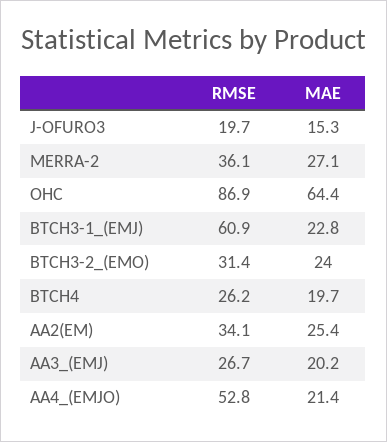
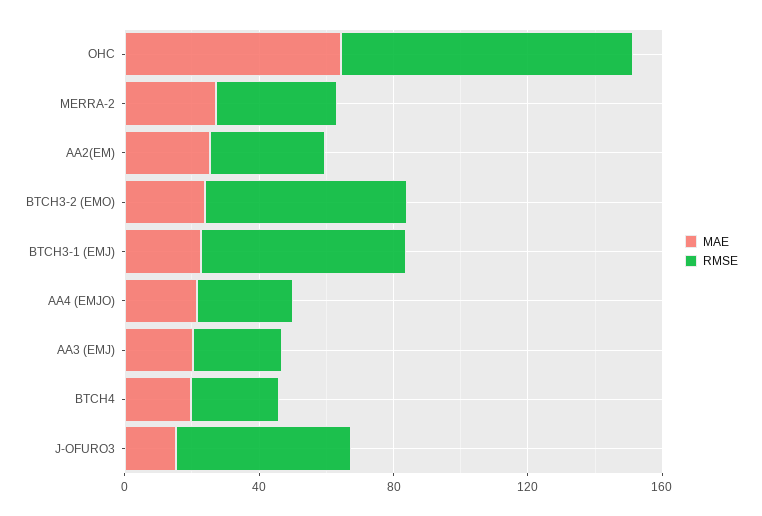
RMSE, J-OFURO3: 19.7 -> 50
RMSE, BTCH3-2_(EMO): 31.4 -> 60
RMSE, AA4_(EMJO): 52.8 -> 30

